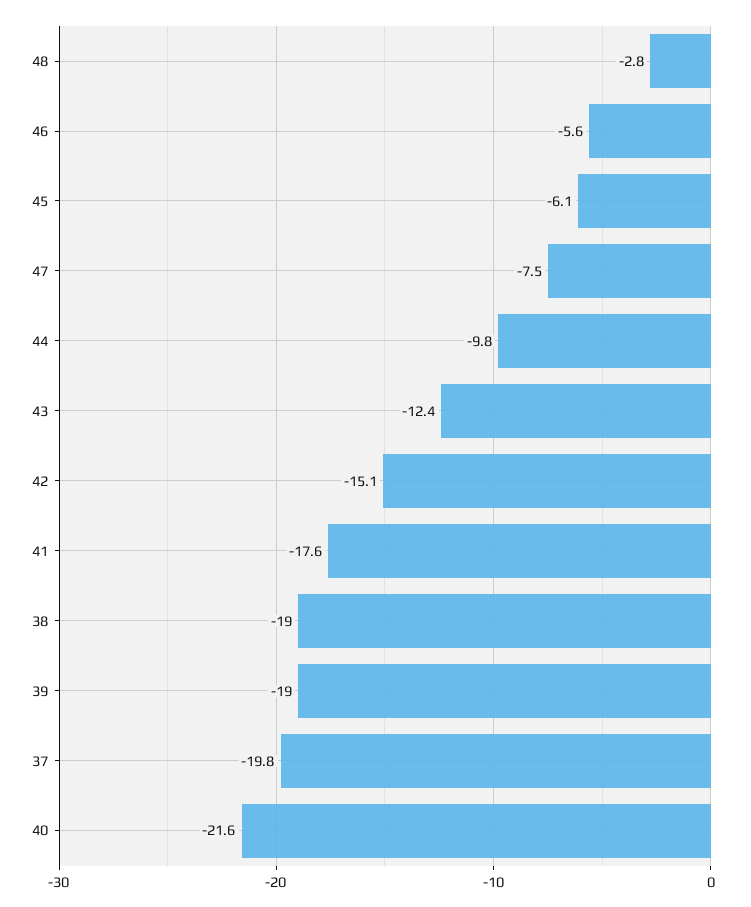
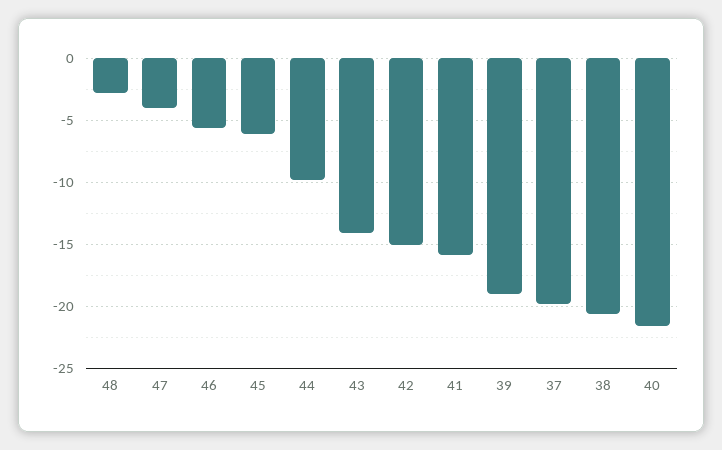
47: -7.5 -> -4
43: -12.4 -> -14
41: -17.6 -> -16
38: -19 -> -20.5

